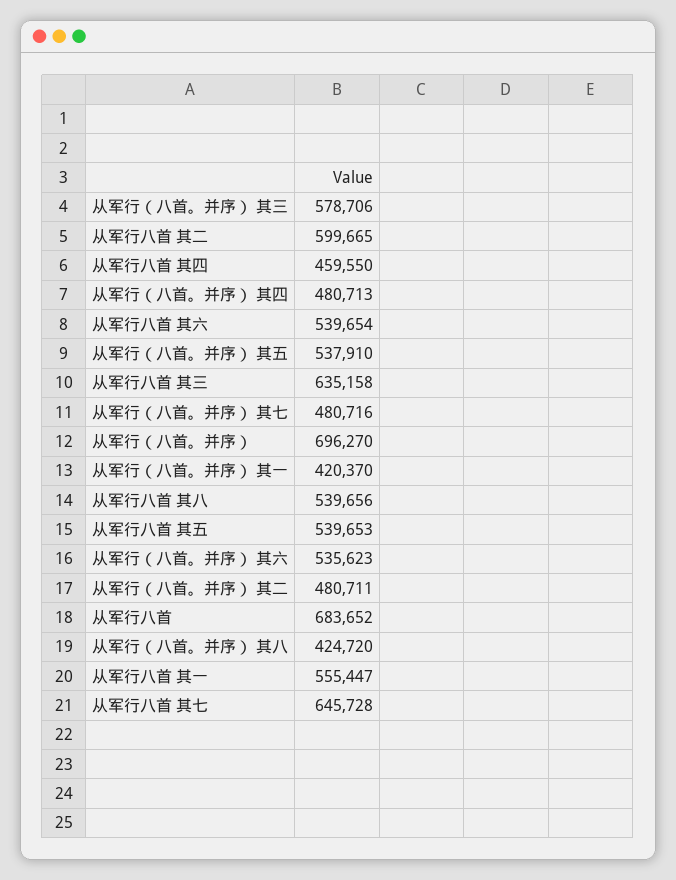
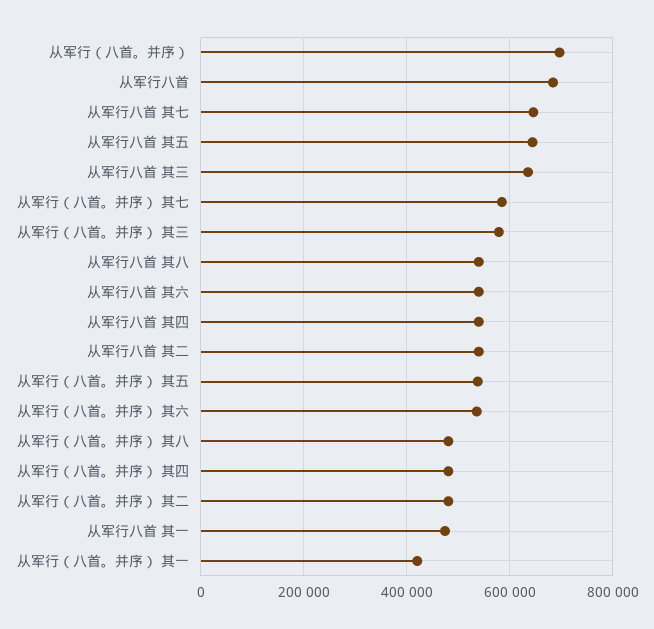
从军行八首 其二: 599665 -> 540000
从军行八首 其四: 459550 -> 540000
从军行（八首。并序） 其七: 480716 -> 580000
从军行八首 其五: 539653 -> 640000
从军行（八首。并序） 其八: 424720 -> 480000
从军行八首 其一: 555447 -> 480000

